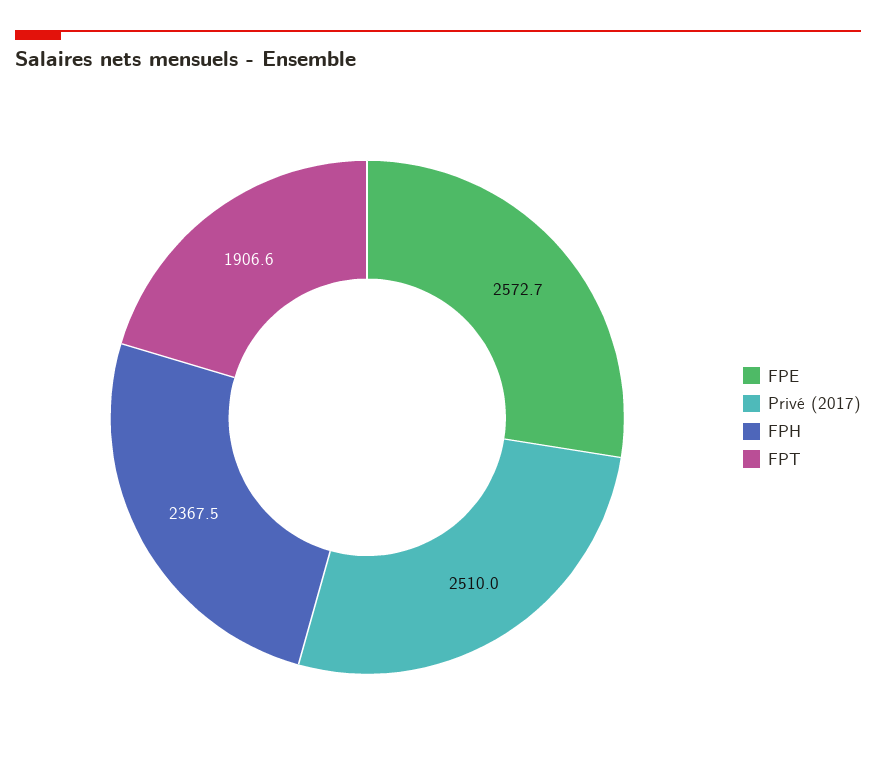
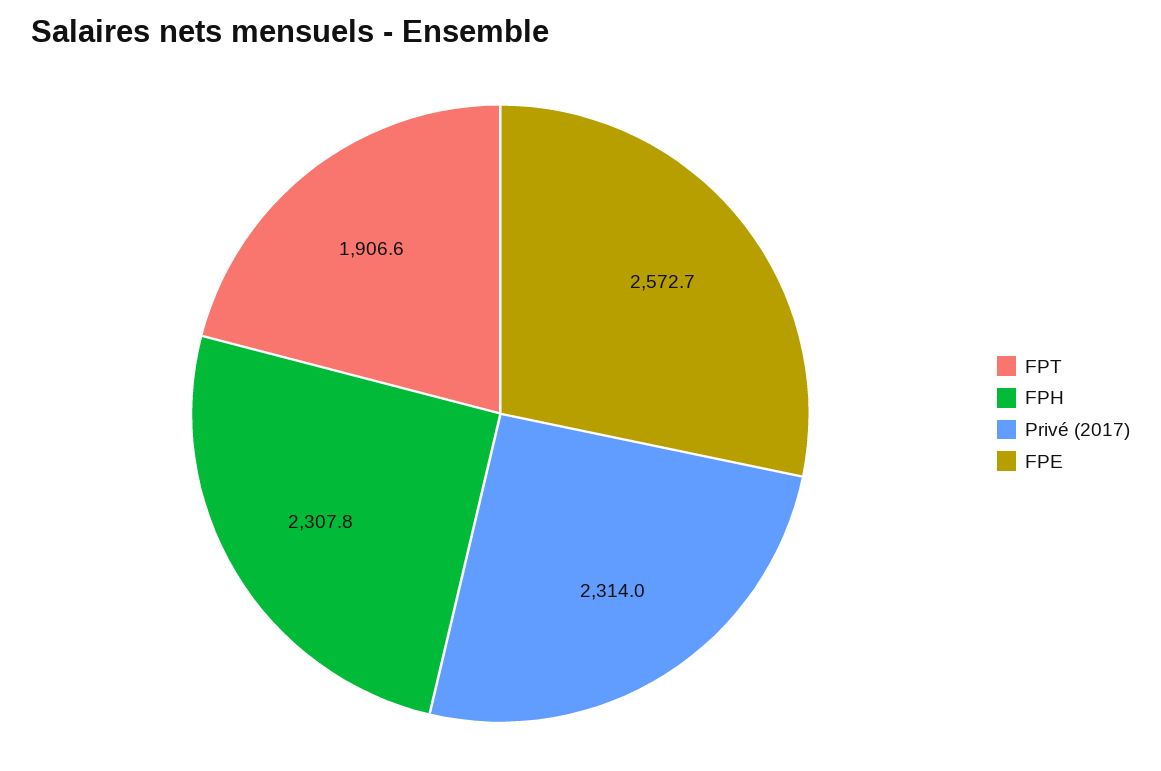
Privé (2017): 2510 -> 2314
FPH: 2367.5 -> 2307.8

